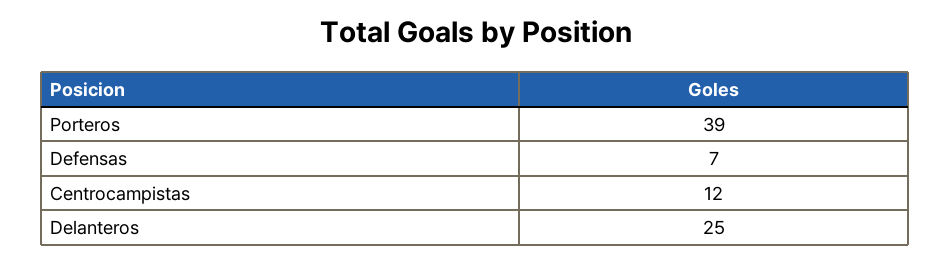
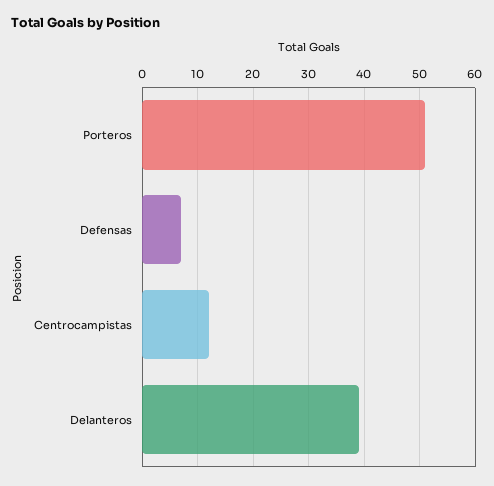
Porteros: 39 -> 50
Delanteros: 25 -> 40

